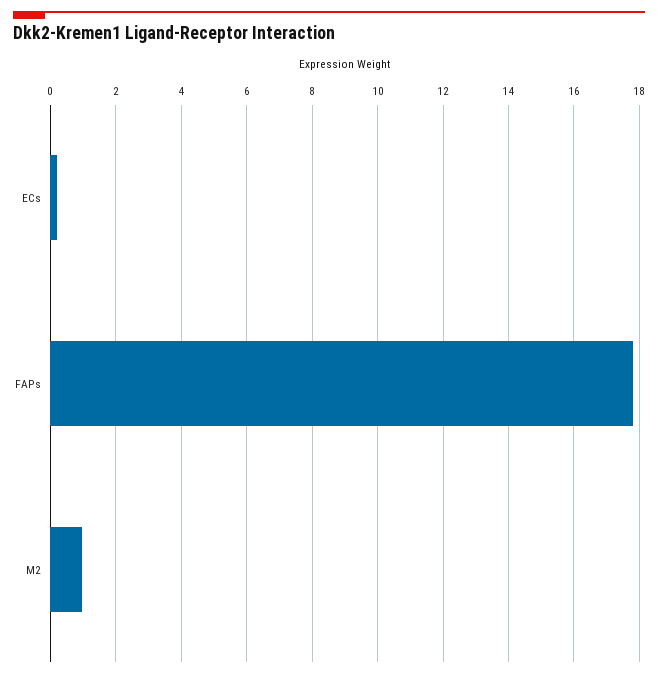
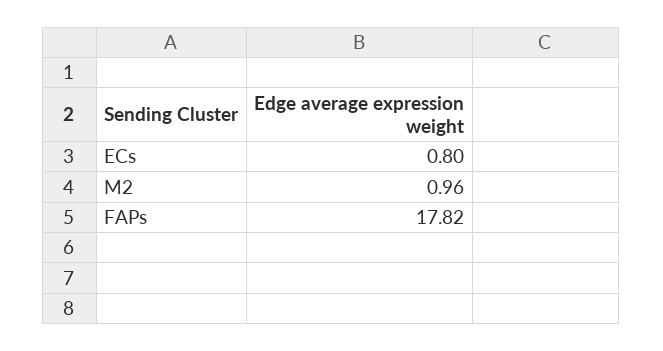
ECs: 0.2 -> 0.8

